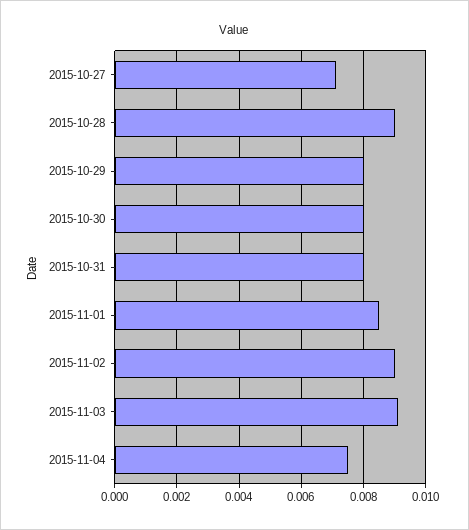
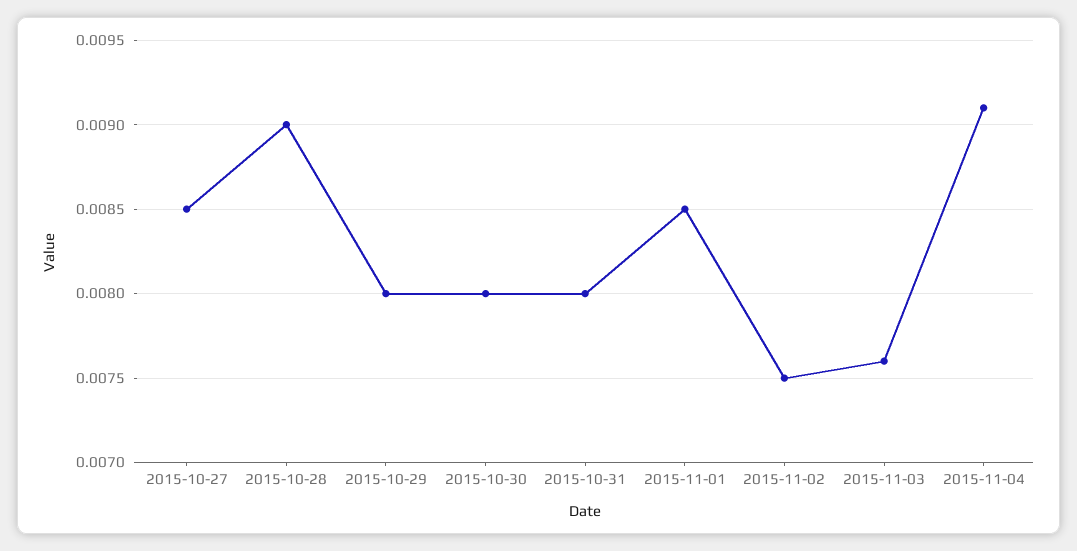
2015-10-27: 0.007 -> 0.0085
2015-11-02: 0.009 -> 0.0075
2015-11-03: 0.009 -> 0.0076
2015-11-04: 0.0075 -> 0.0091

